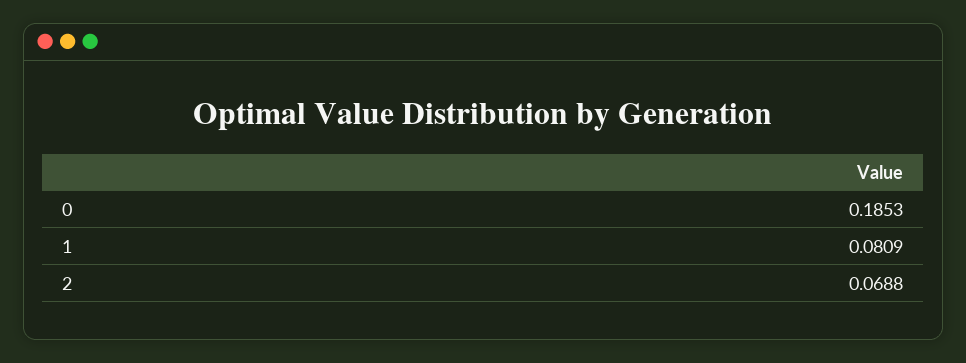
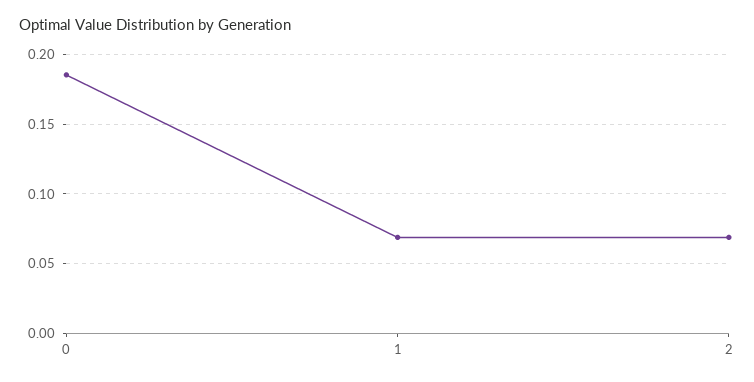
1: 0.0809 -> 0.07

